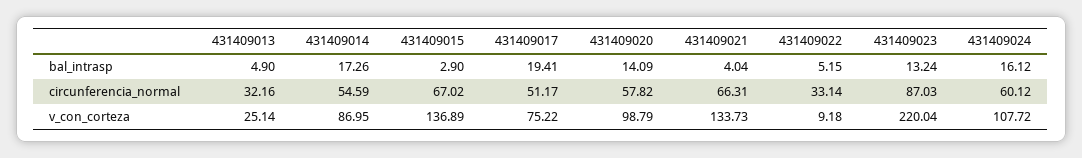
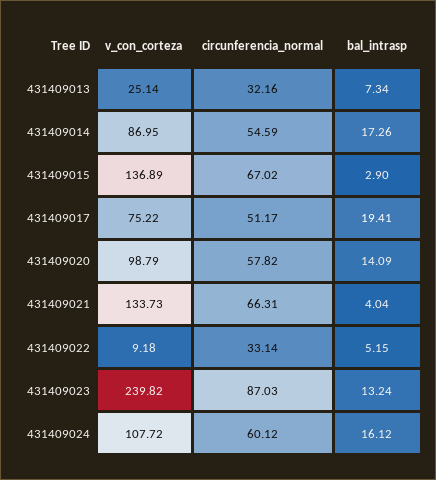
431409013, bal_intrasp: 4.9 -> 7.34
431409023, v_con_corteza: 220.04 -> 239.82

